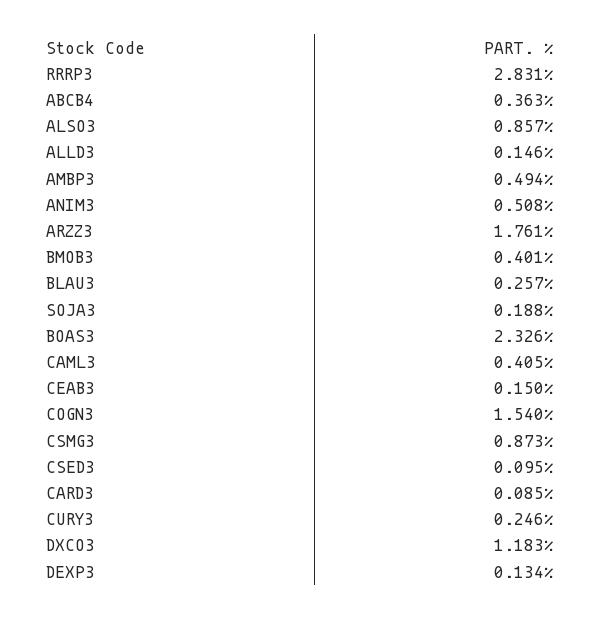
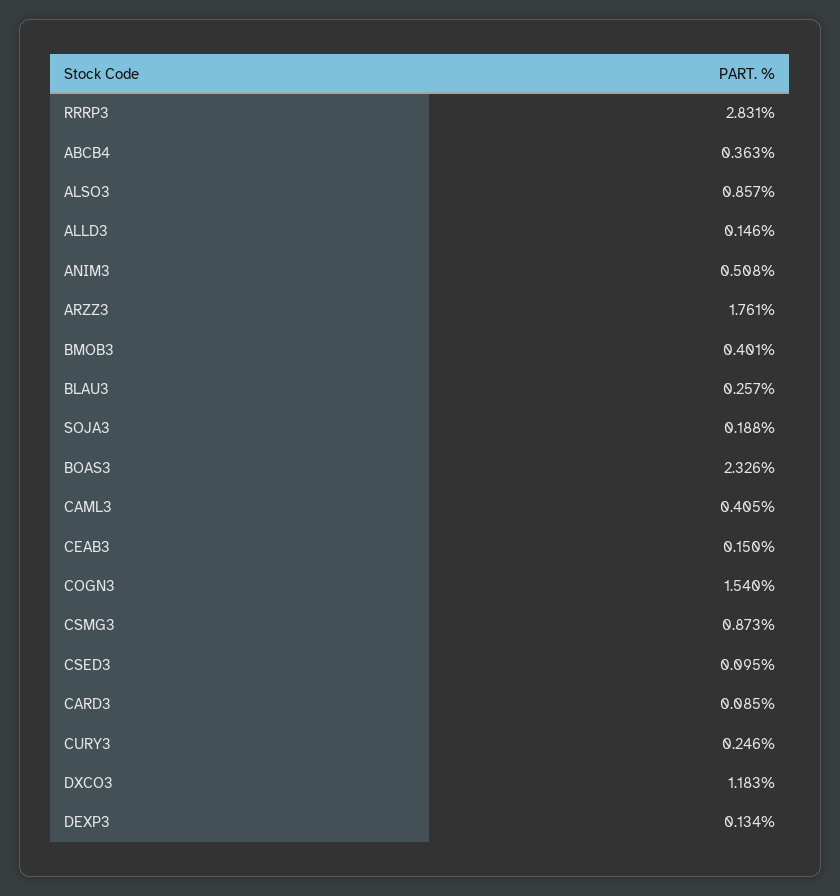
AMBP3: 0.494 -> none

